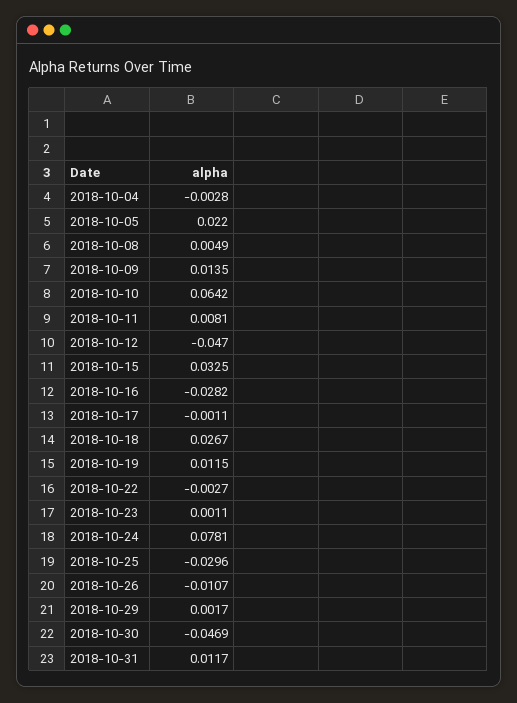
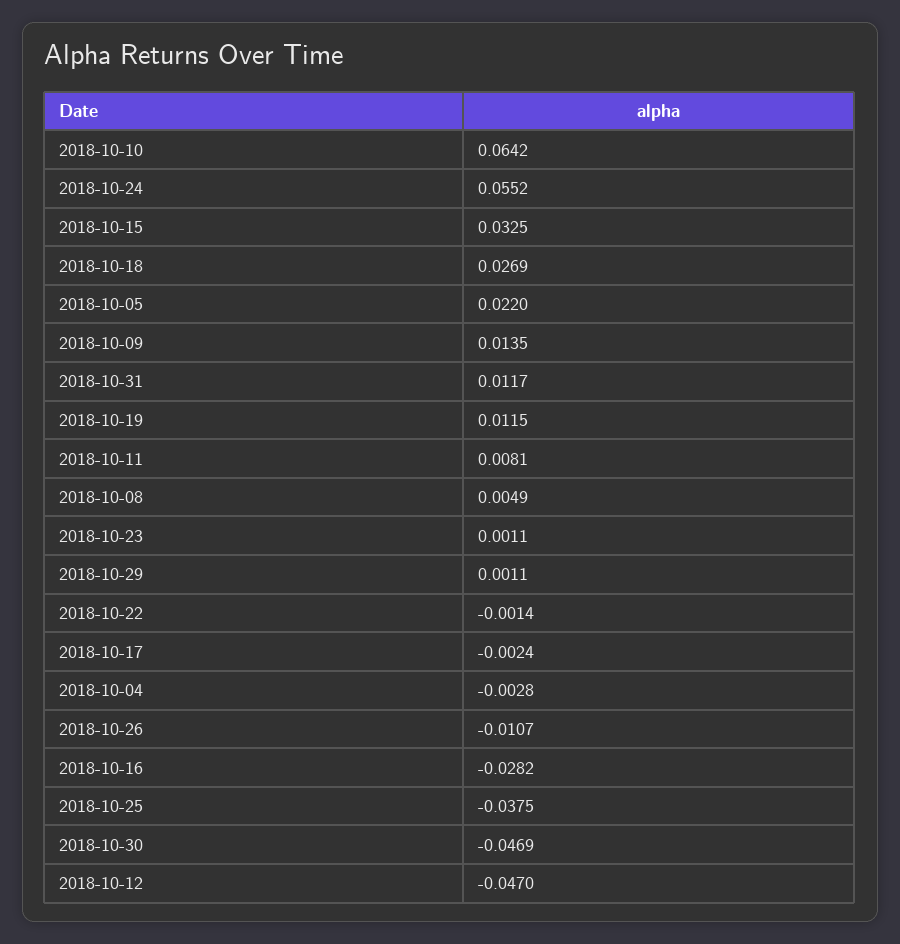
2018-10-17: -0.0011 -> -0.0024
2018-10-18: 0.0267 -> 0.0269
2018-10-22: -0.0027 -> -0.0014
2018-10-24: 0.0781 -> 0.0552
2018-10-25: -0.0296 -> -0.0375
2018-10-29: 0.0017 -> 0.0011

